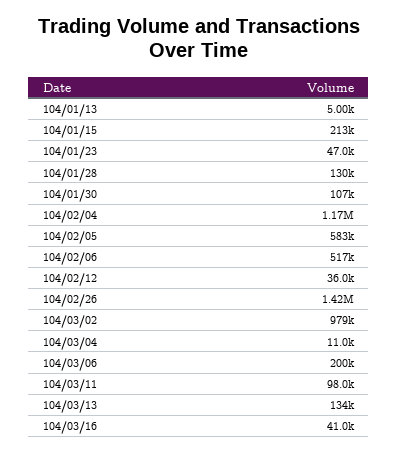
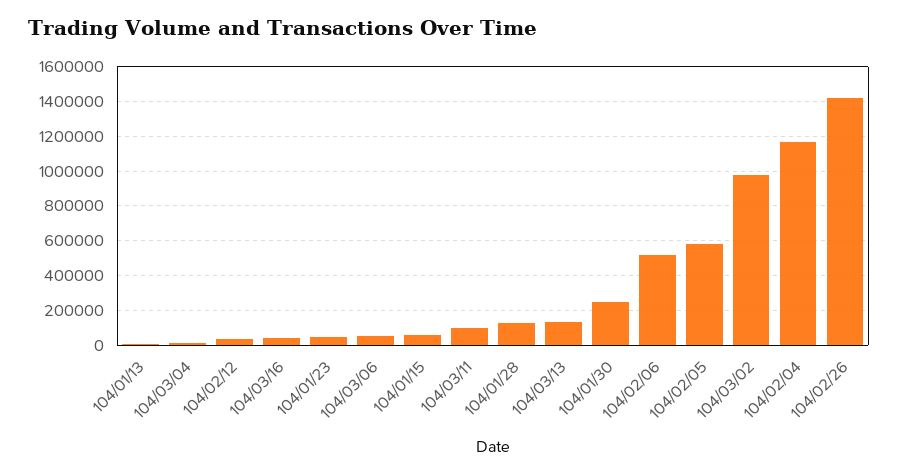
104/01/15: 213000 -> 50000
104/01/30: 107000 -> 250000
104/03/06: 200000 -> 50000

